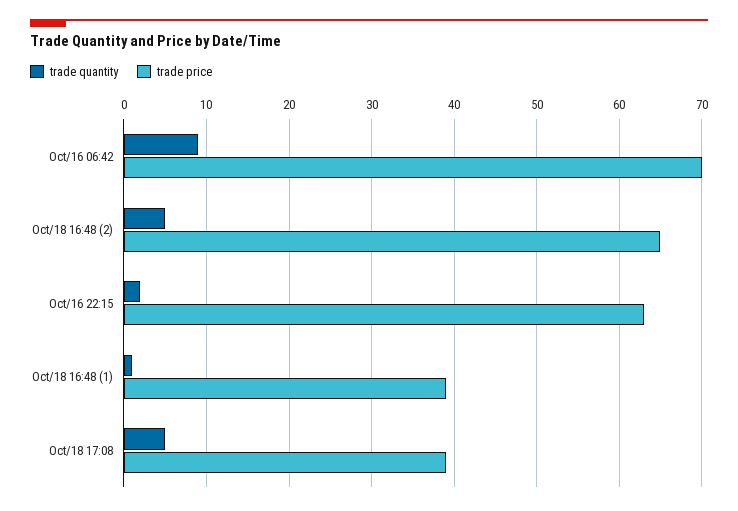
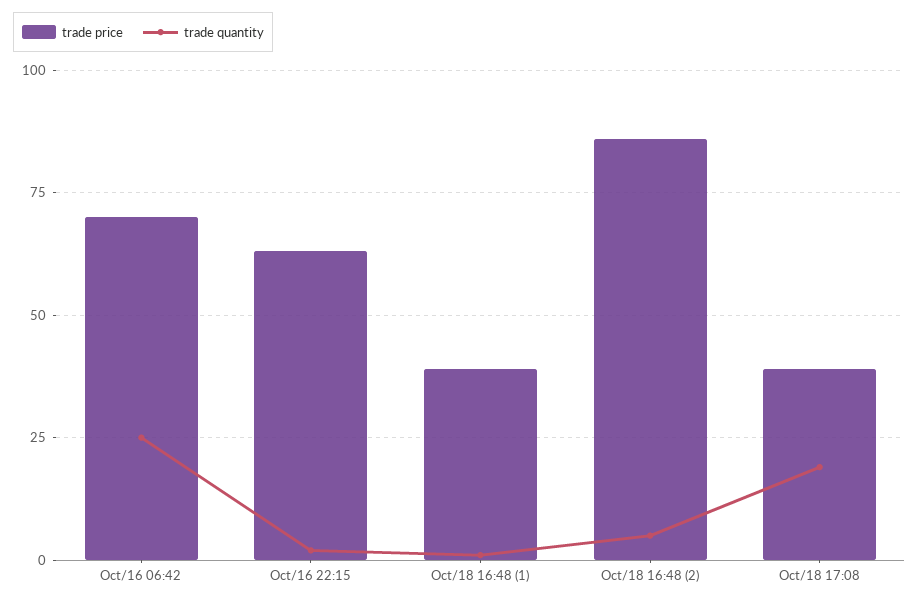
trade quantity, Oct/16 06:42: 9 -> 25
trade price, Oct/18 16:48 (2): 65 -> 85
trade quantity, Oct/18 17:08: 5 -> 20

